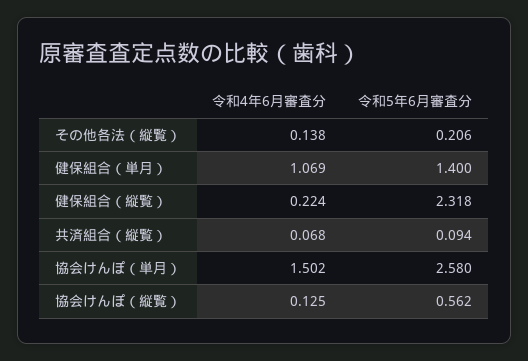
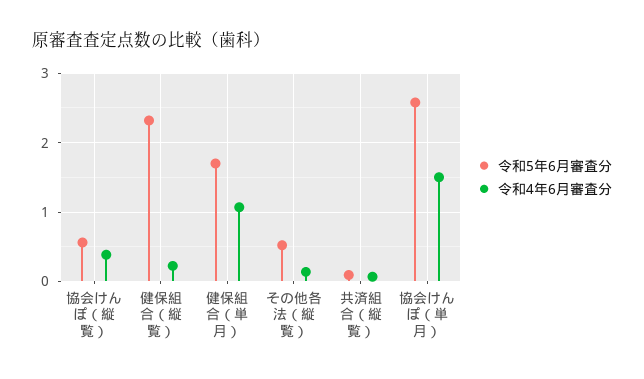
令和5年6月審査分, その他各法（縦覧）: 0.206 -> 0.5
令和5年6月審査分, 健保組合（単月）: 1.4 -> 1.7
令和4年6月審査分, 協会けんぽ（縦覧）: 0.125 -> 0.4

